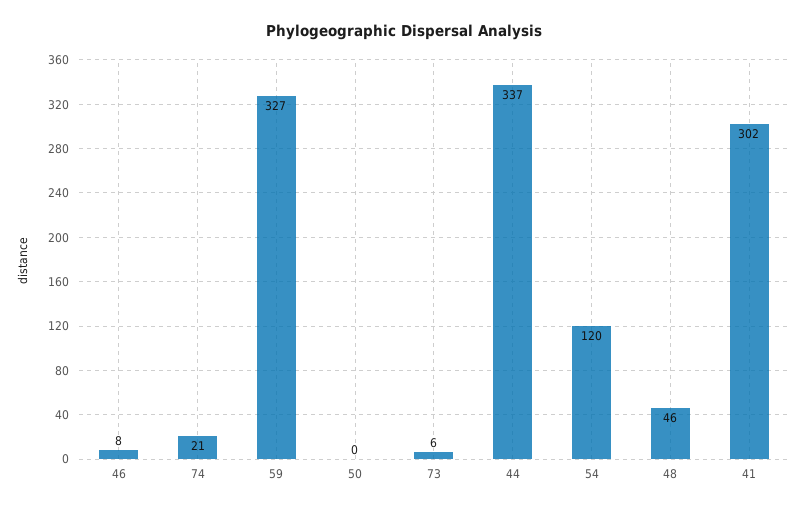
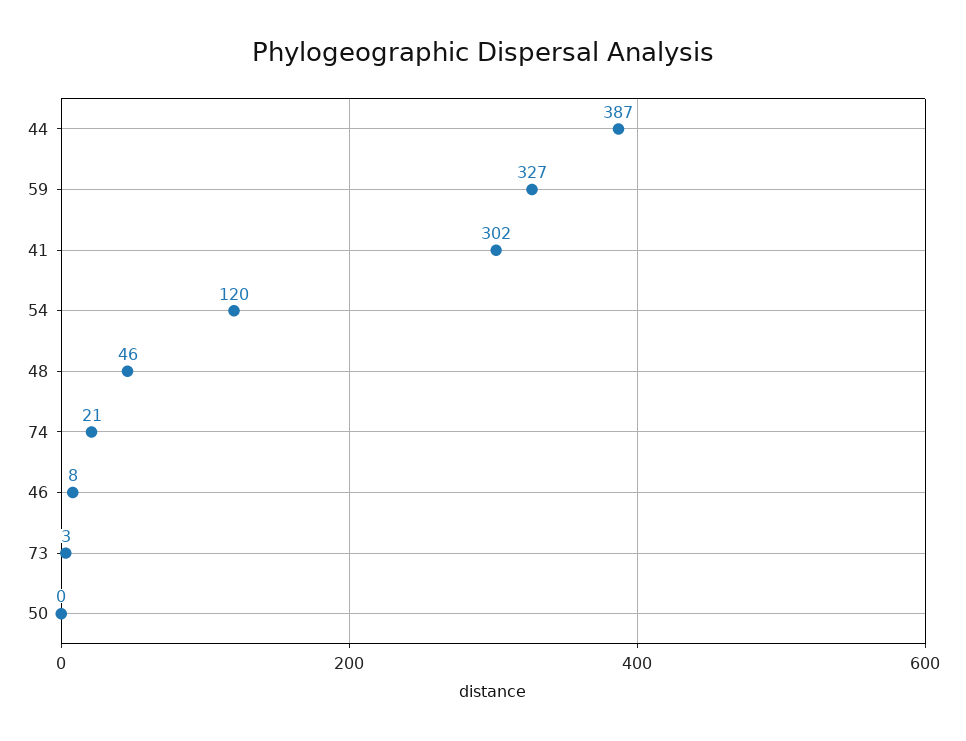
73: 6 -> 3
44: 337 -> 387

